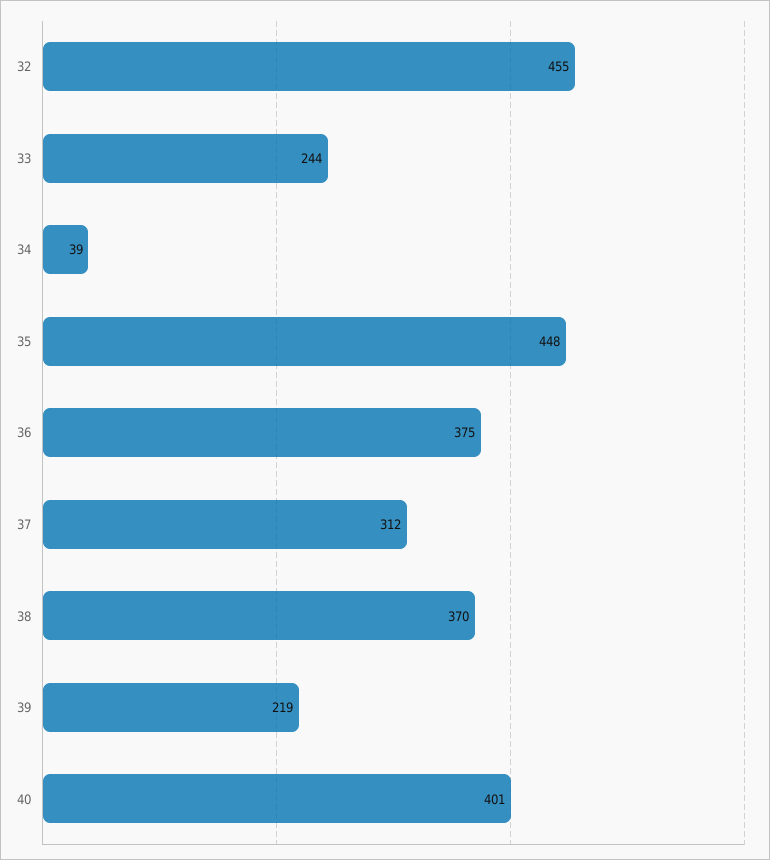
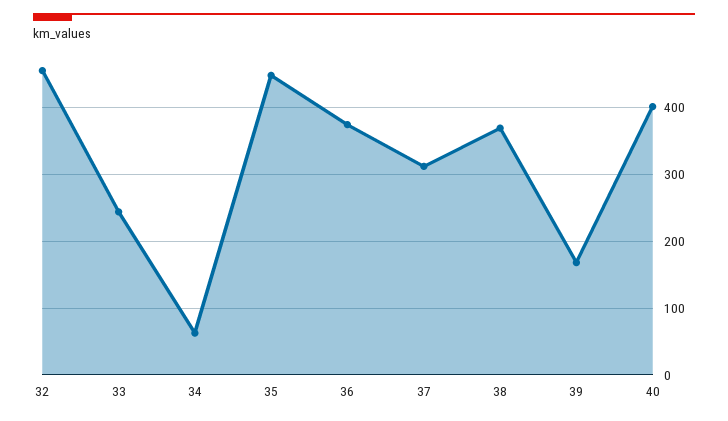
34: 39 -> 60
39: 219 -> 170

